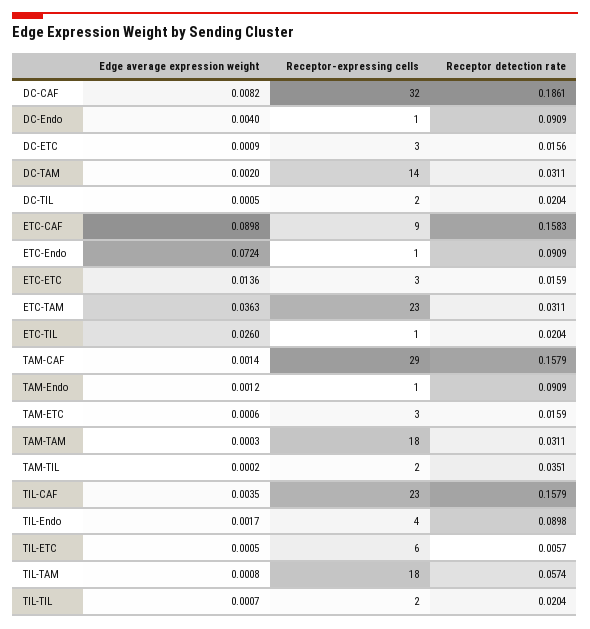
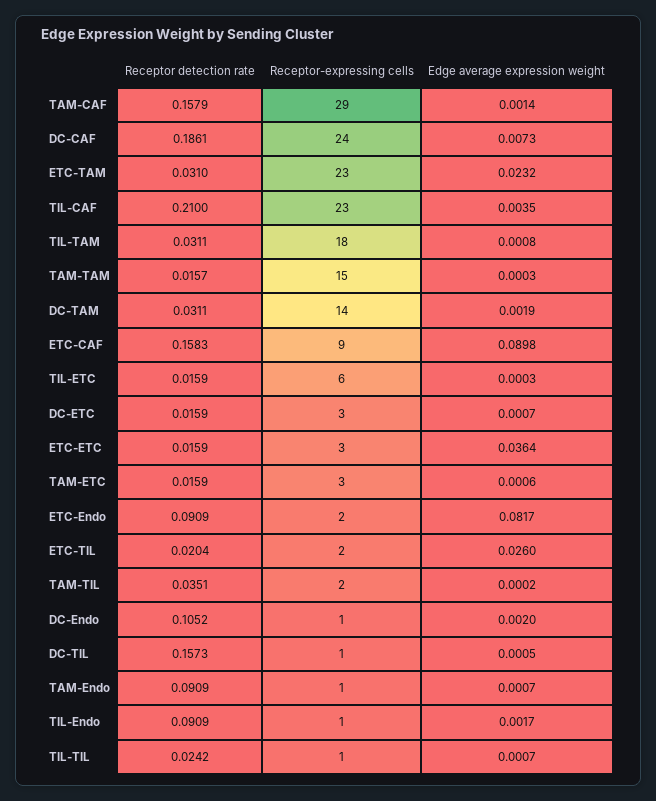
Edge average expression weight, DC-CAF: 0.0082 -> 0.0073
Receptor-expressing cells, DC-CAF: 32 -> 24
Edge average expression weight, DC-Endo: 0.004 -> 0.002
Receptor detection rate, DC-Endo: 0.0909 -> 0.1052
Edge average expression weight, DC-ETC: 0.0009 -> 0.0007
Receptor detection rate, DC-ETC: 0.0156 -> 0.0159
Edge average expression weight, DC-TAM: 0.002 -> 0.0019
Receptor-expressing cells, DC-TIL: 2 -> 1
Receptor detection rate, DC-TIL: 0.0204 -> 0.1573
Edge average expression weight, ETC-Endo: 0.0724 -> 0.0817
Receptor-expressing cells, ETC-Endo: 1 -> 2
Edge average expression weight, ETC-ETC: 0.0136 -> 0.0364
Edge average expression weight, ETC-TAM: 0.0363 -> 0.0232
Receptor detection rate, ETC-TAM: 0.0311 -> 0.031
Receptor-expressing cells, ETC-TIL: 1 -> 2
Edge average expression weight, TAM-Endo: 0.0012 -> 0.0007
Receptor-expressing cells, TAM-TAM: 18 -> 15
Receptor detection rate, TAM-TAM: 0.0311 -> 0.0157
Receptor detection rate, TIL-CAF: 0.1579 -> 0.21
Receptor-expressing cells, TIL-Endo: 4 -> 1
Receptor detection rate, TIL-Endo: 0.0898 -> 0.0909
Edge average expression weight, TIL-ETC: 0.0005 -> 0.0003
Receptor detection rate, TIL-ETC: 0.0057 -> 0.0159
Receptor detection rate, TIL-TAM: 0.0574 -> 0.0311
Receptor-expressing cells, TIL-TIL: 2 -> 1
Receptor detection rate, TIL-TIL: 0.0204 -> 0.0242

